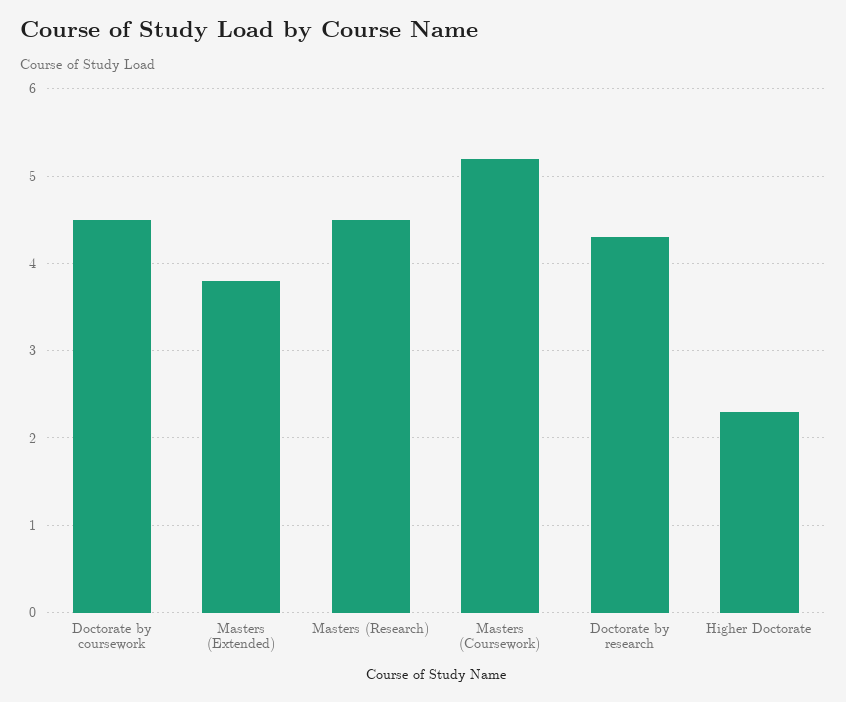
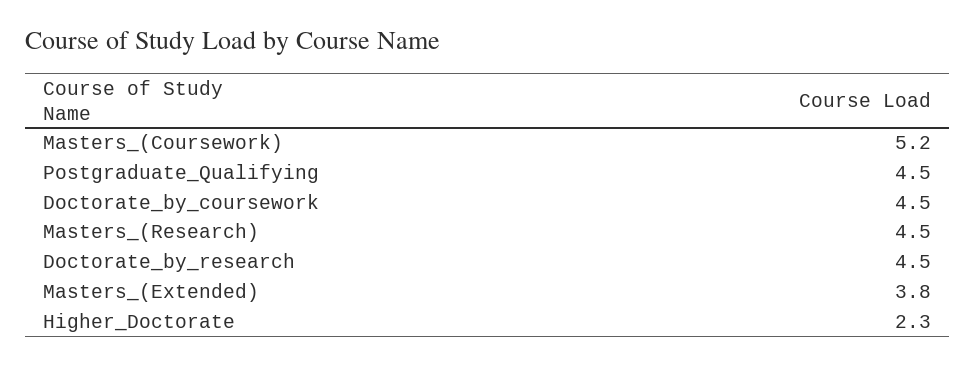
Doctorate by research: 4.3 -> 4.5
Postgraduate_Qualifying: none -> 4.5

